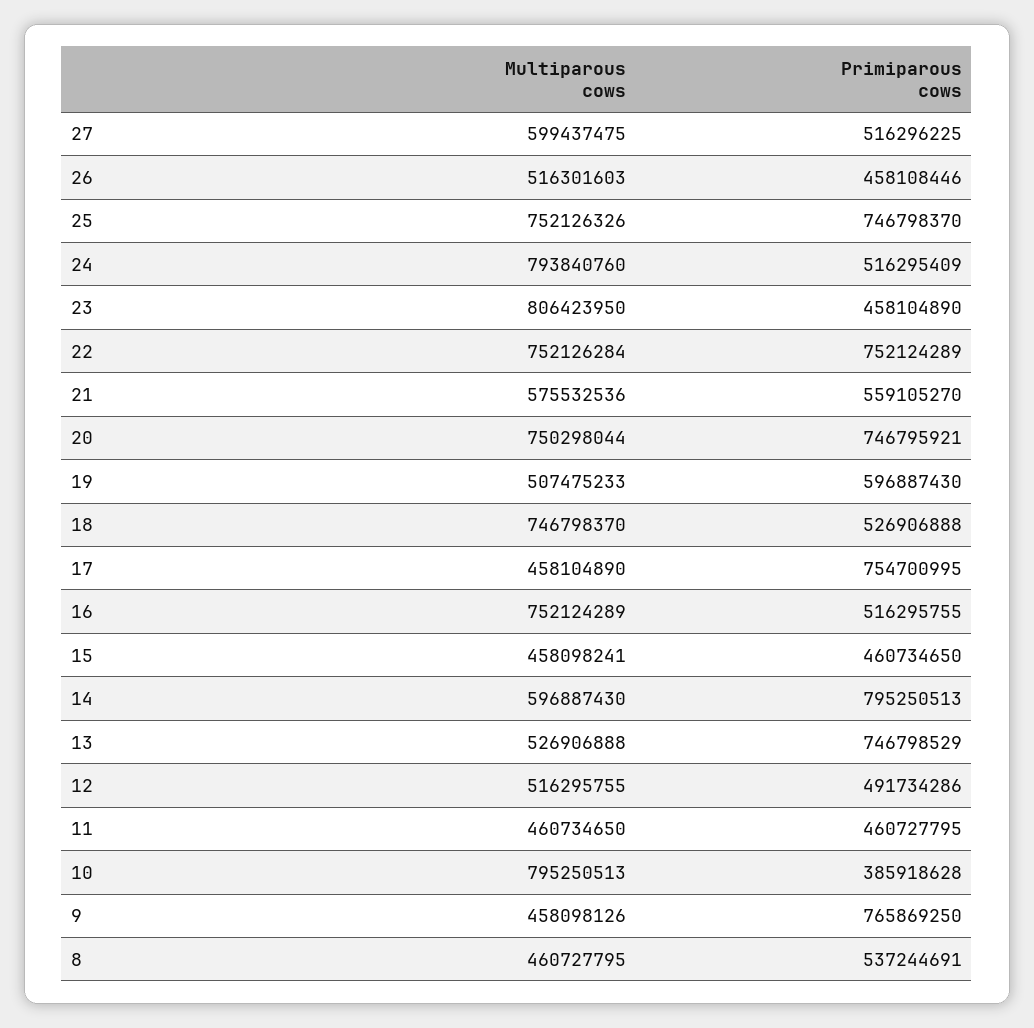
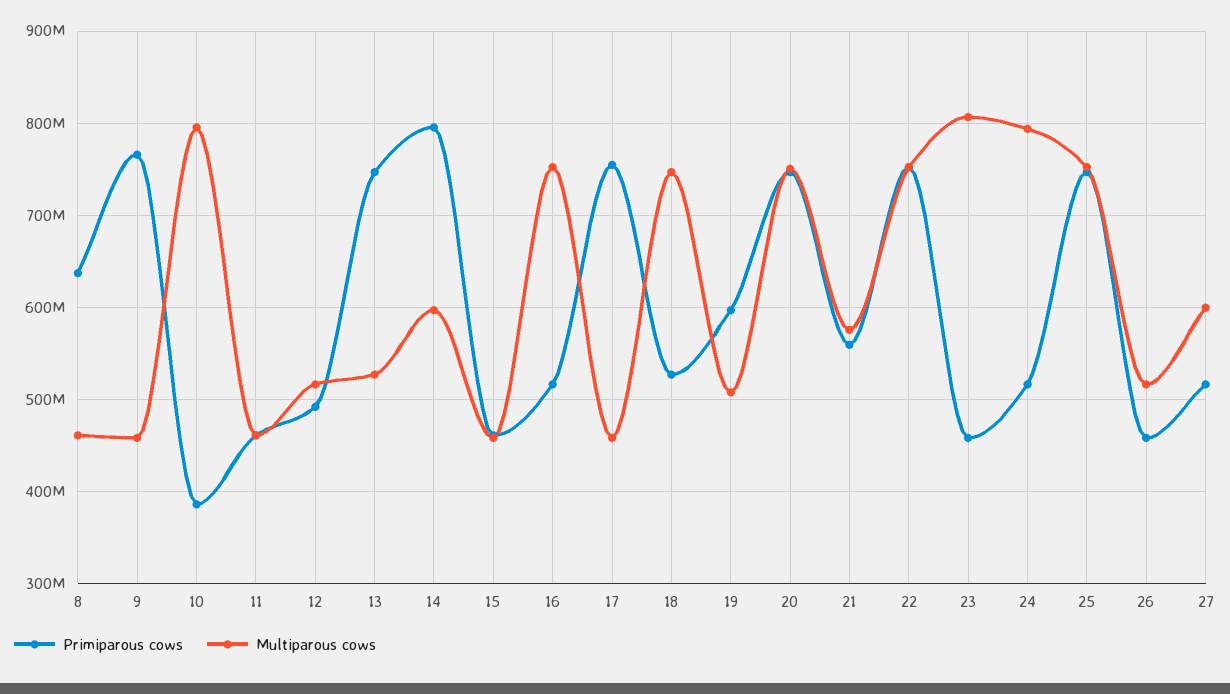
Primiparous cows, 8: 537244691 -> 640000000

